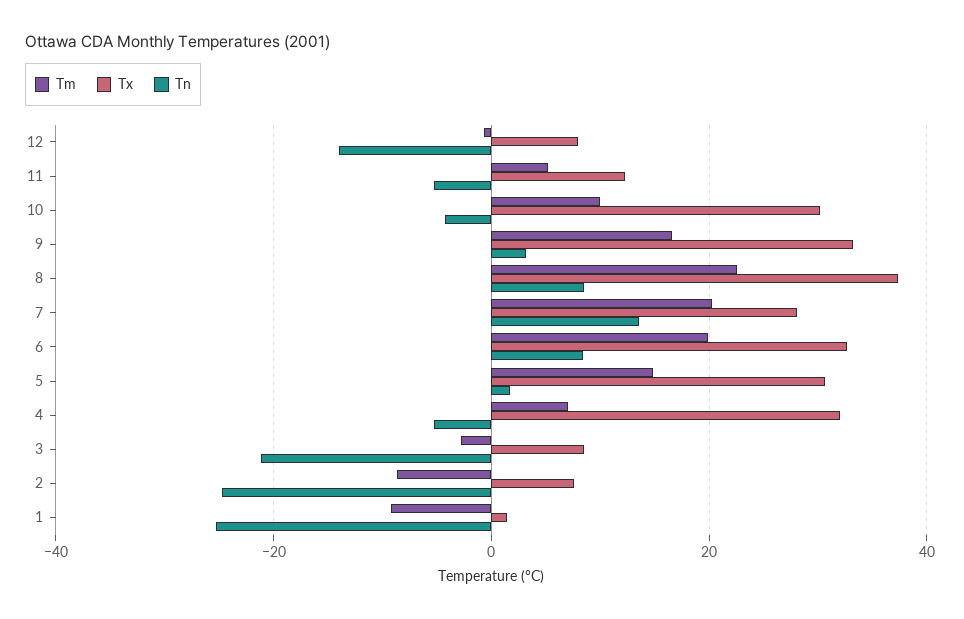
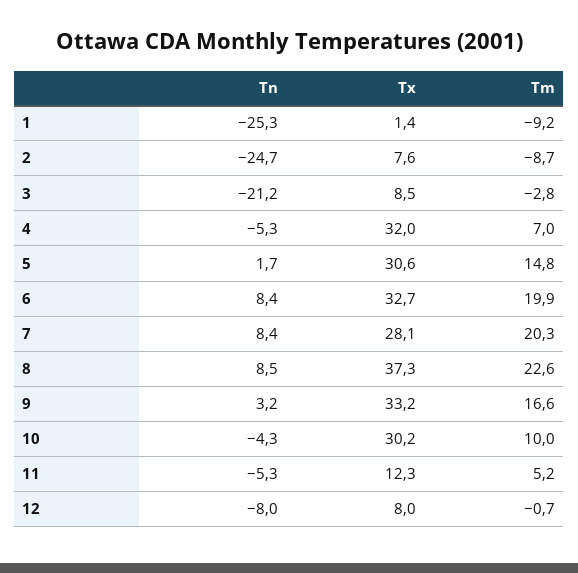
Tn, 12: -14 -> -8
Tn, 7: 14 -> 8.4

